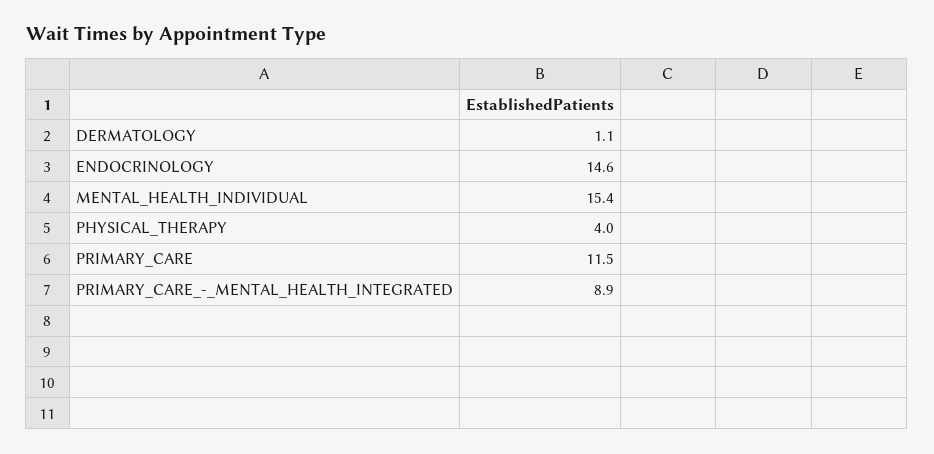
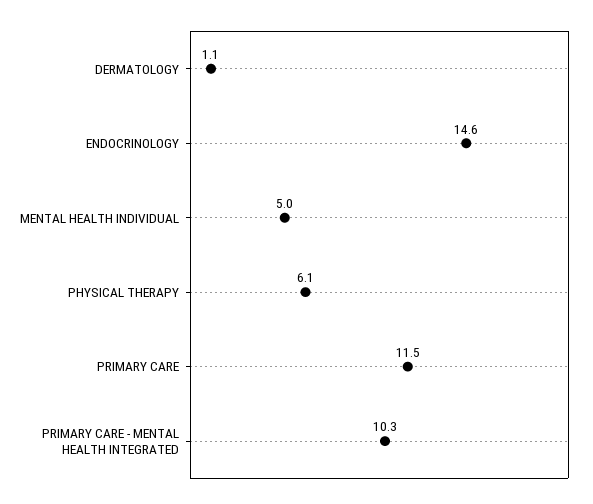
MENTAL_HEALTH_INDIVIDUAL: 15.4 -> 5
PHYSICAL_THERAPY: 4 -> 6.1
PRIMARY_CARE_-_MENTAL_HEALTH_INTEGRATED: 8.9 -> 10.3

